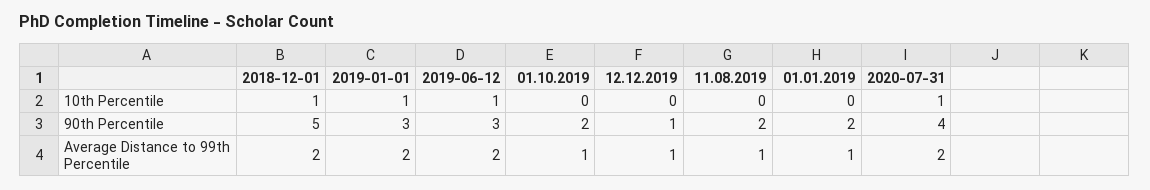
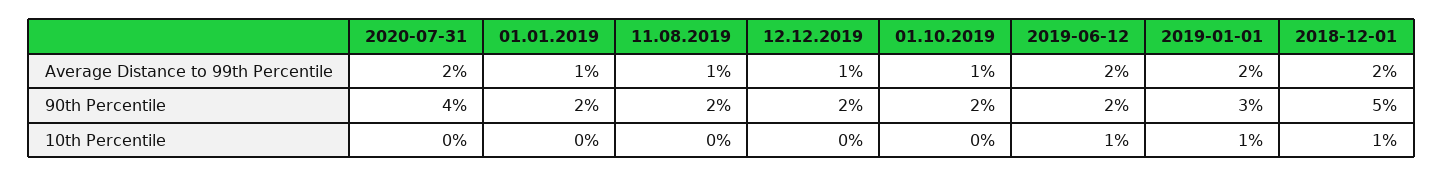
2020-07-31, 10th Percentile: 1 -> 0
2019-06-12, 90th Percentile: 3 -> 2
12.12.2019, 90th Percentile: 1 -> 2

